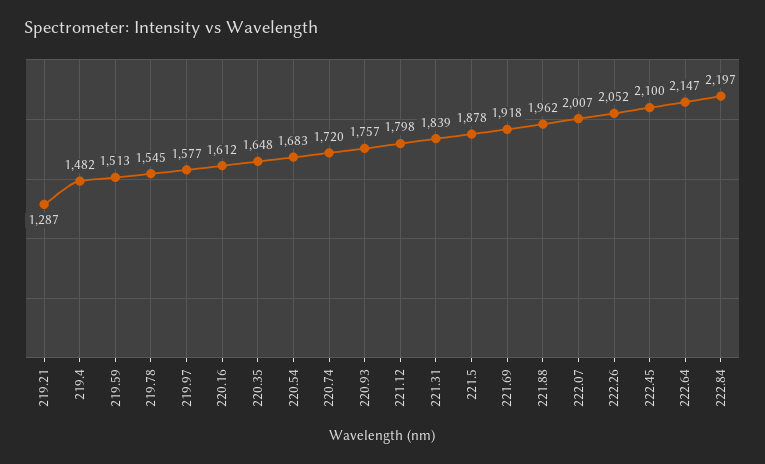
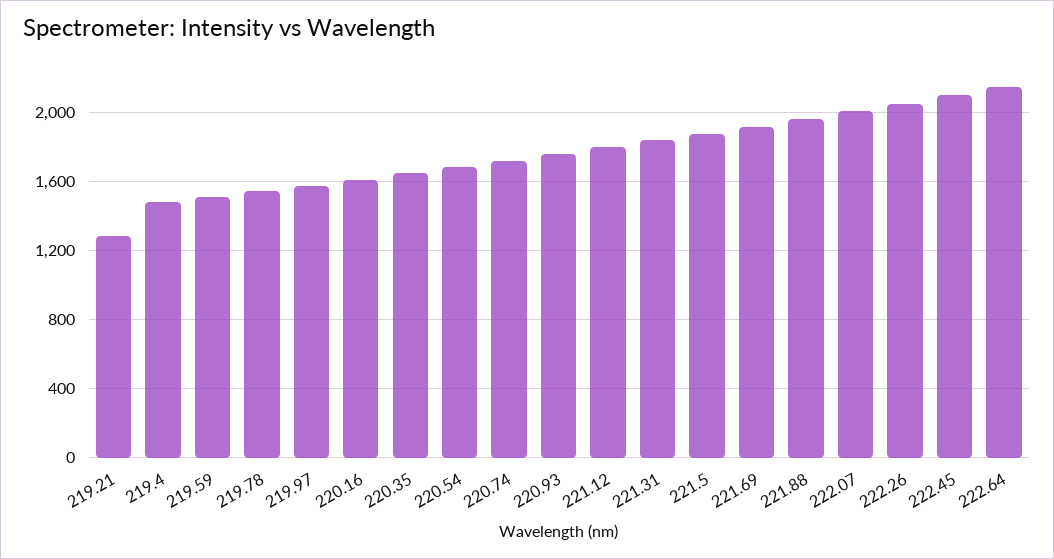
222.84: 2197 -> none

